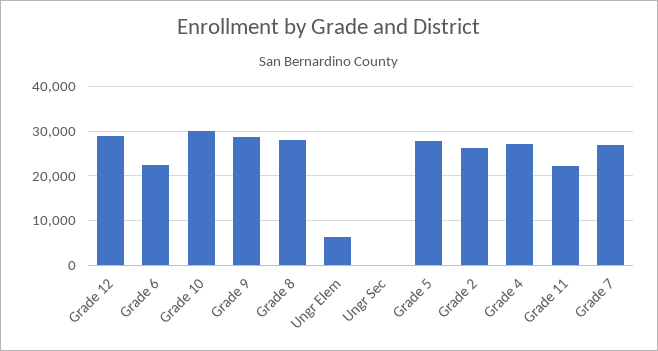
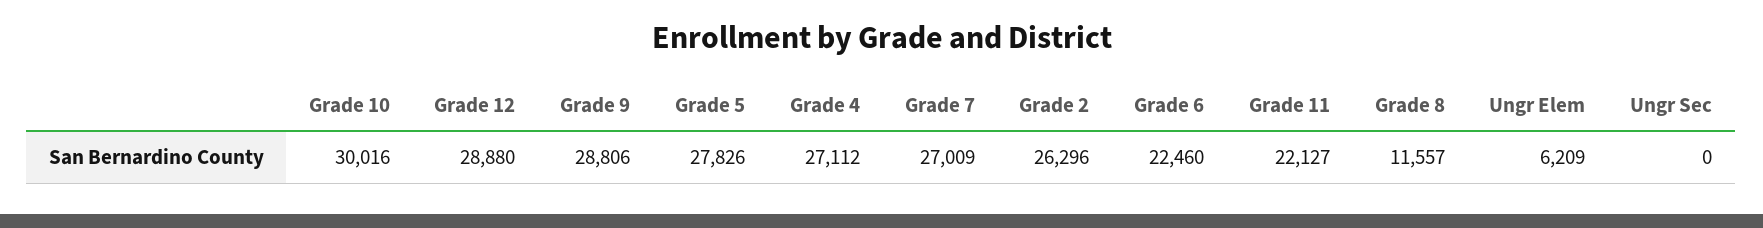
Grade 8: 28000 -> 11557

